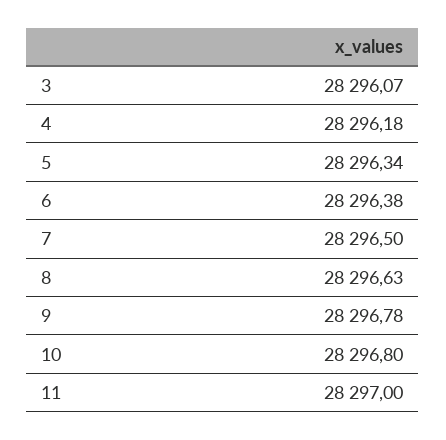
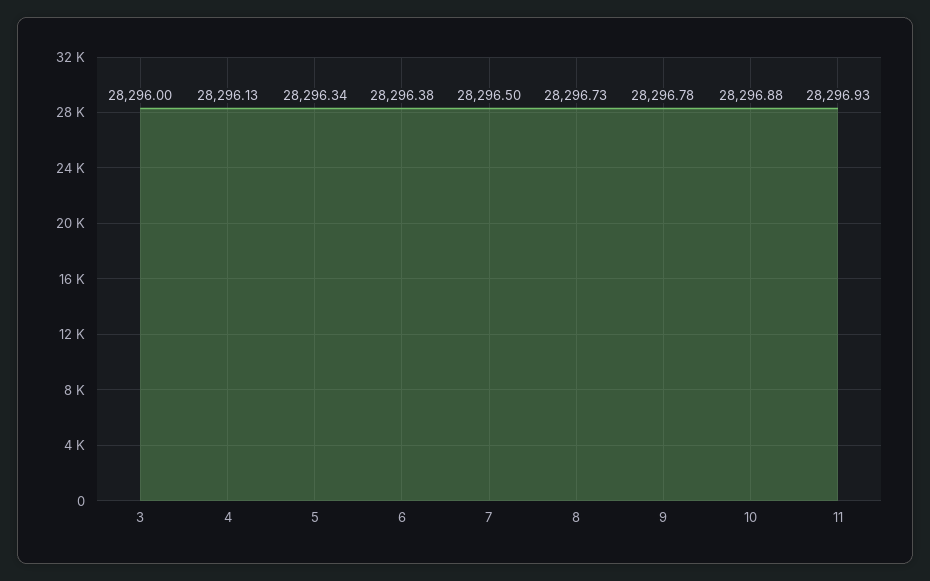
3: 28296.07 -> 28296
4: 28296.18 -> 28296.13
8: 28296.63 -> 28296.73
10: 28296.8 -> 28296.88
11: 28297 -> 28296.93

